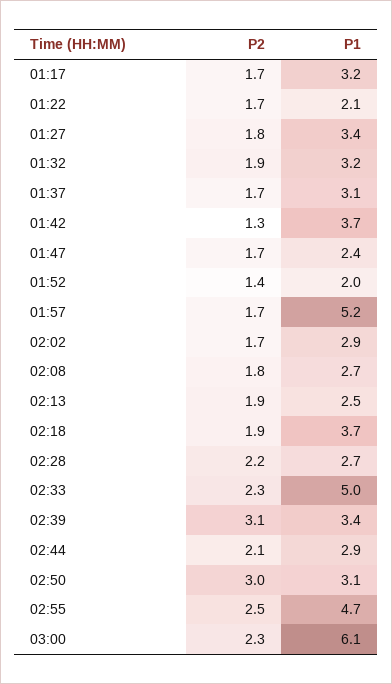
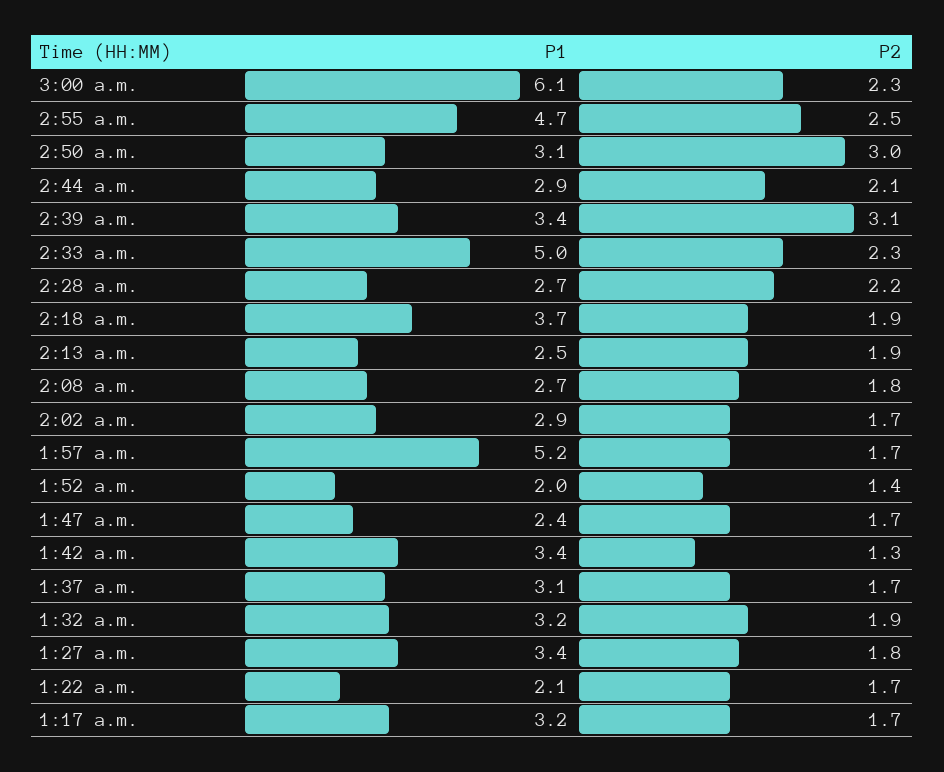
P1, 01:42: 3.7 -> 3.4

